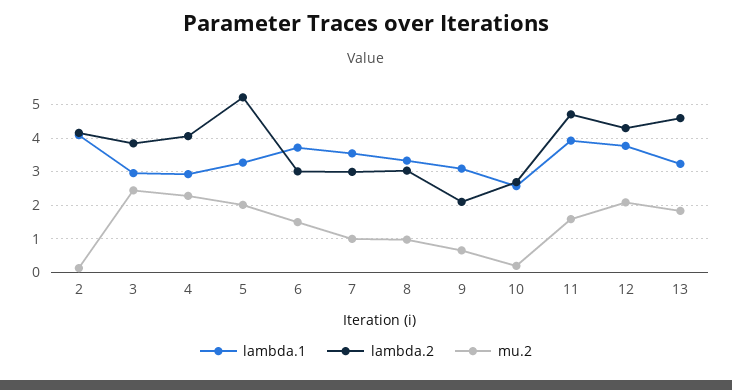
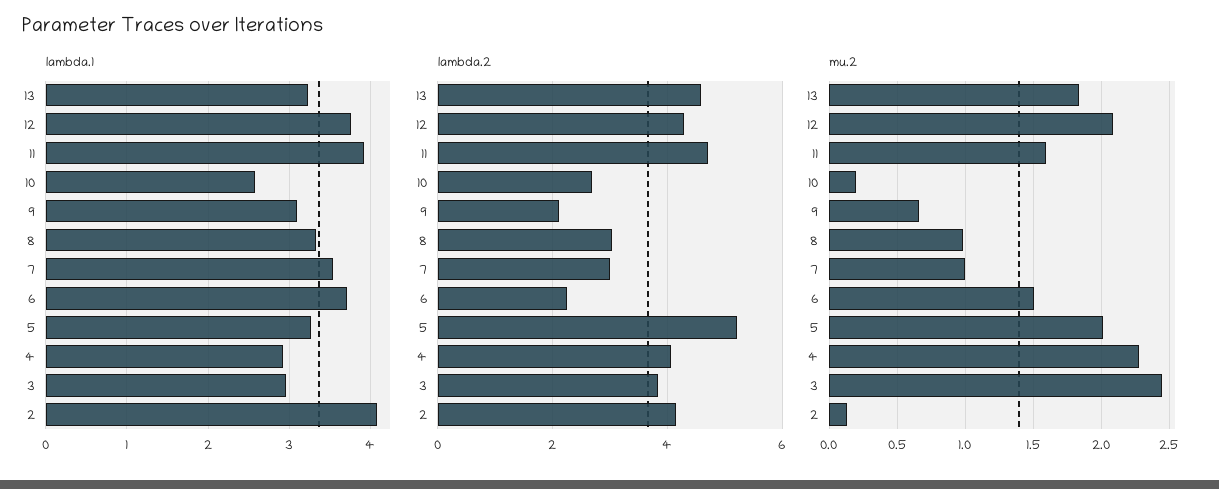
lambda.2, 6: 3 -> 2.2

